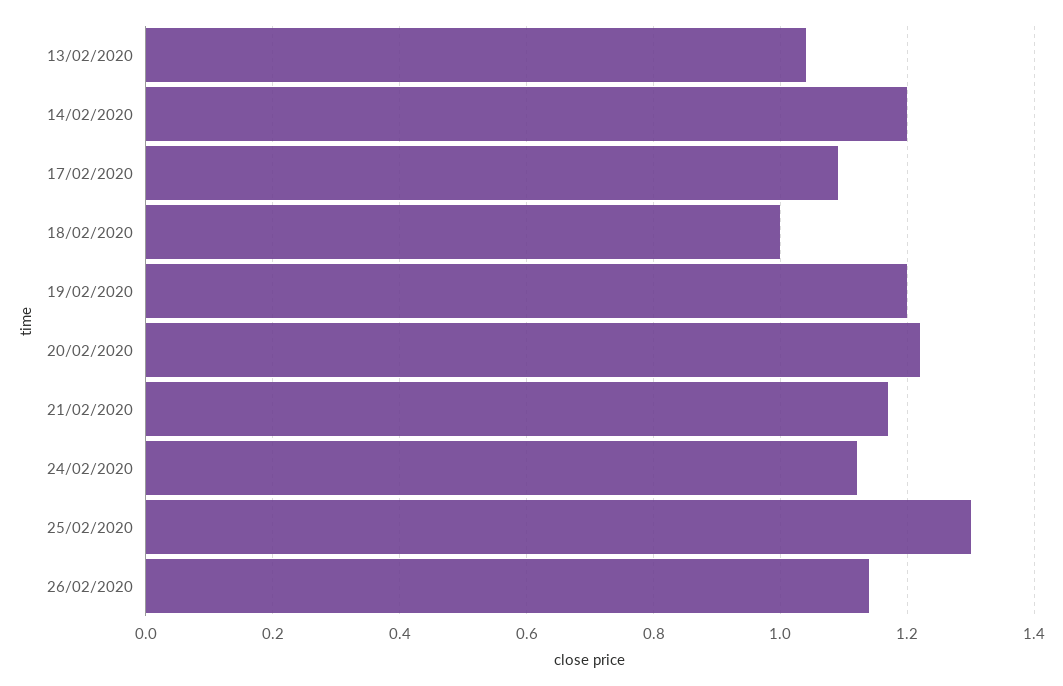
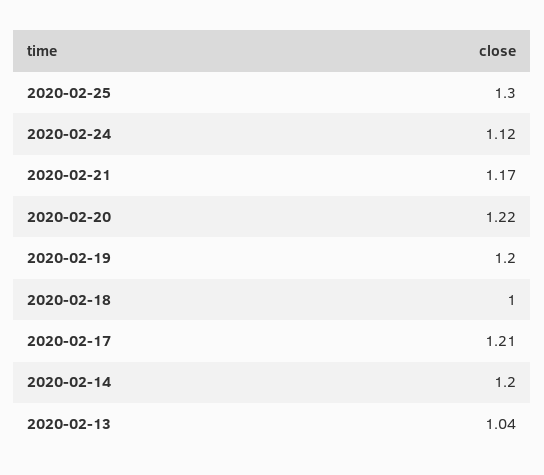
17/02/2020: 1.1 -> 1.21
26/02/2020: 1.15 -> none

